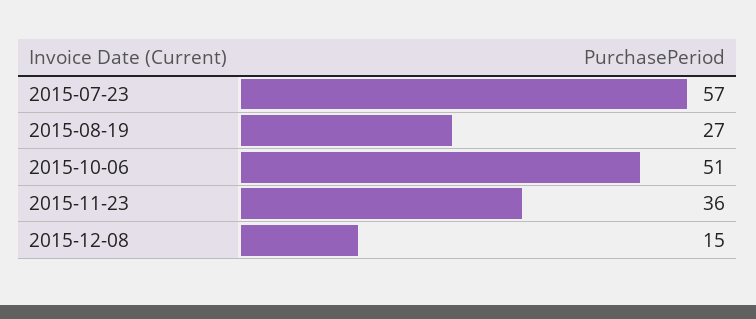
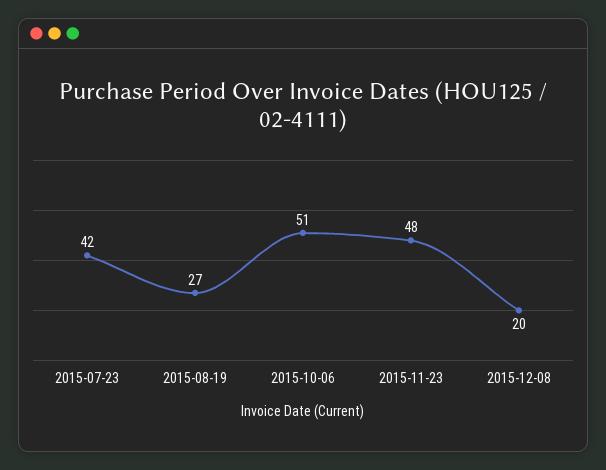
2015-07-23: 57 -> 42
2015-11-23: 36 -> 48
2015-12-08: 15 -> 20

